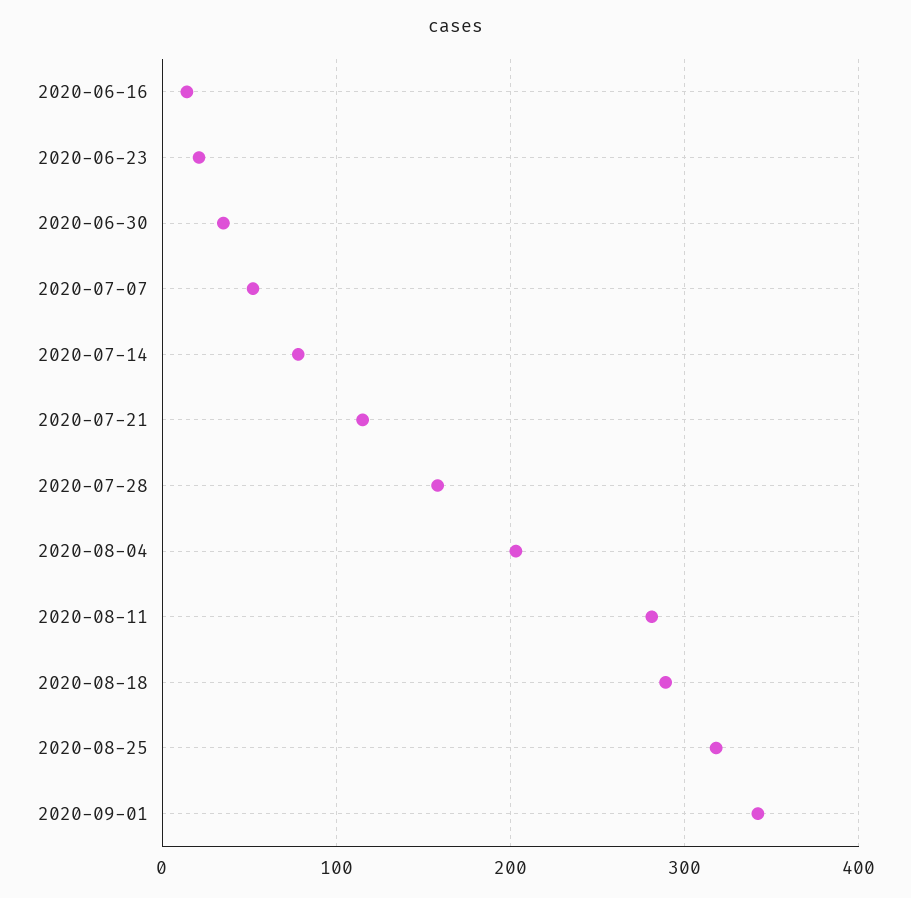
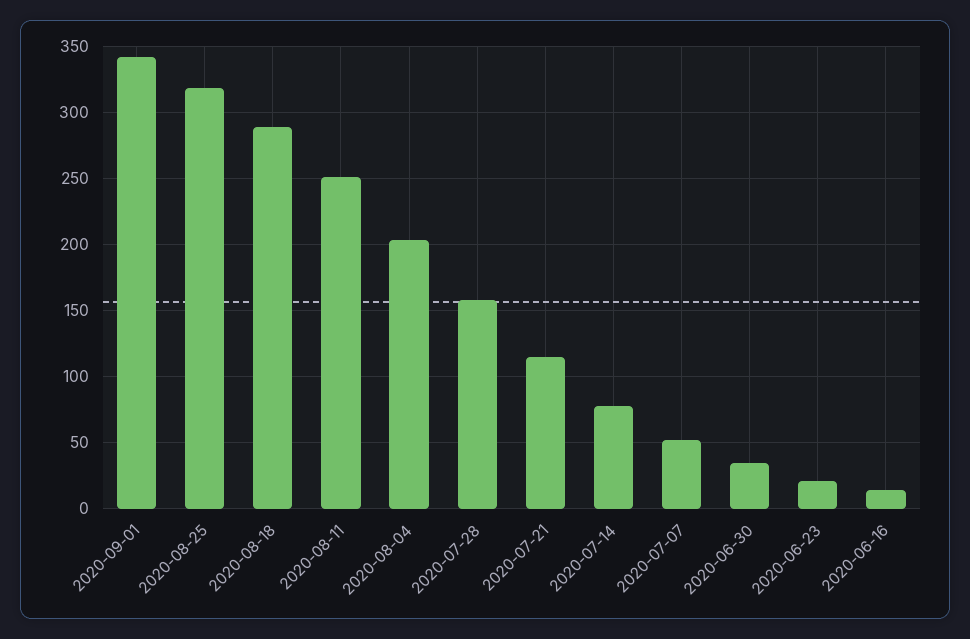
2020-08-11: 280 -> 250

